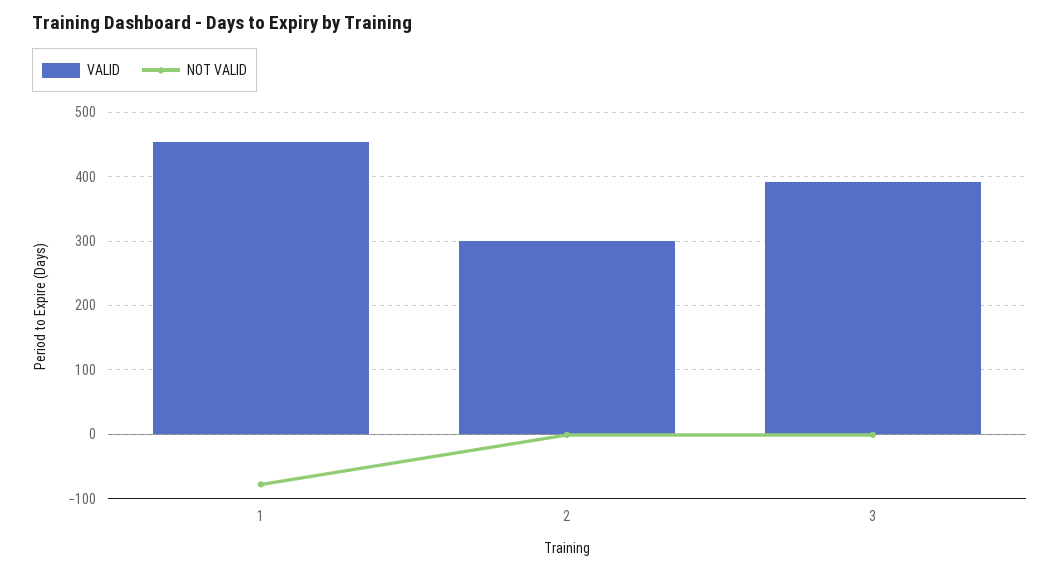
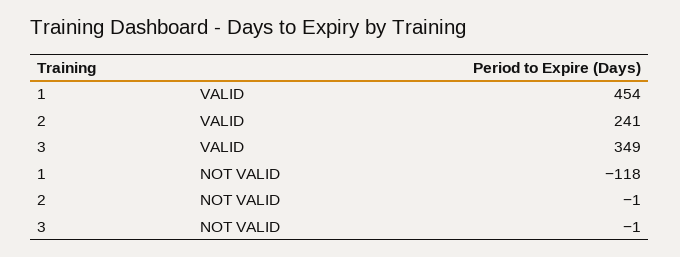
NOT VALID, 1: -80 -> -118
VALID, 2: 300 -> 241
VALID, 3: 390 -> 349

